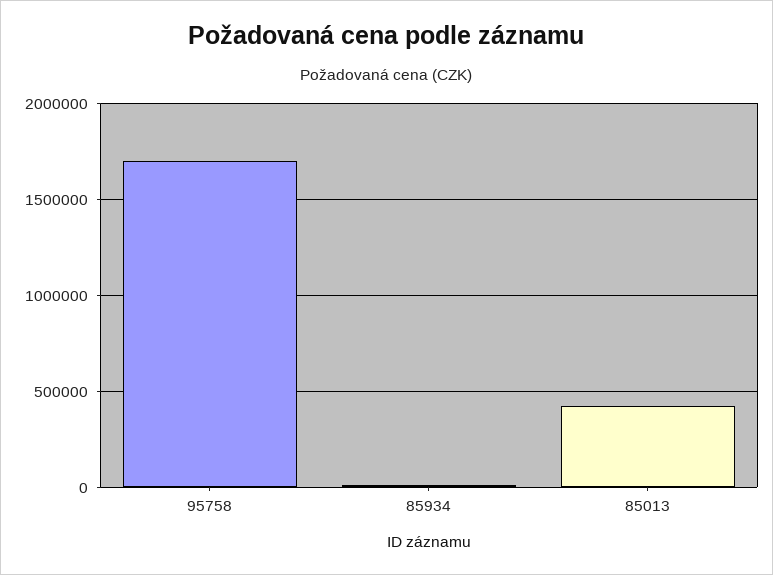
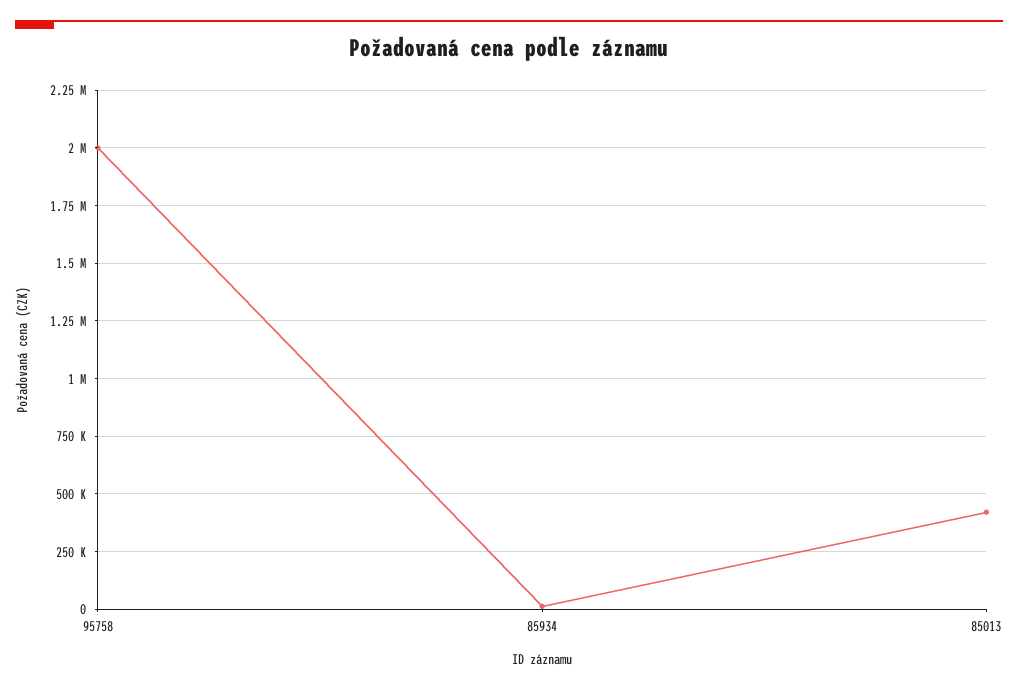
95758: 1700000 -> 2000000

